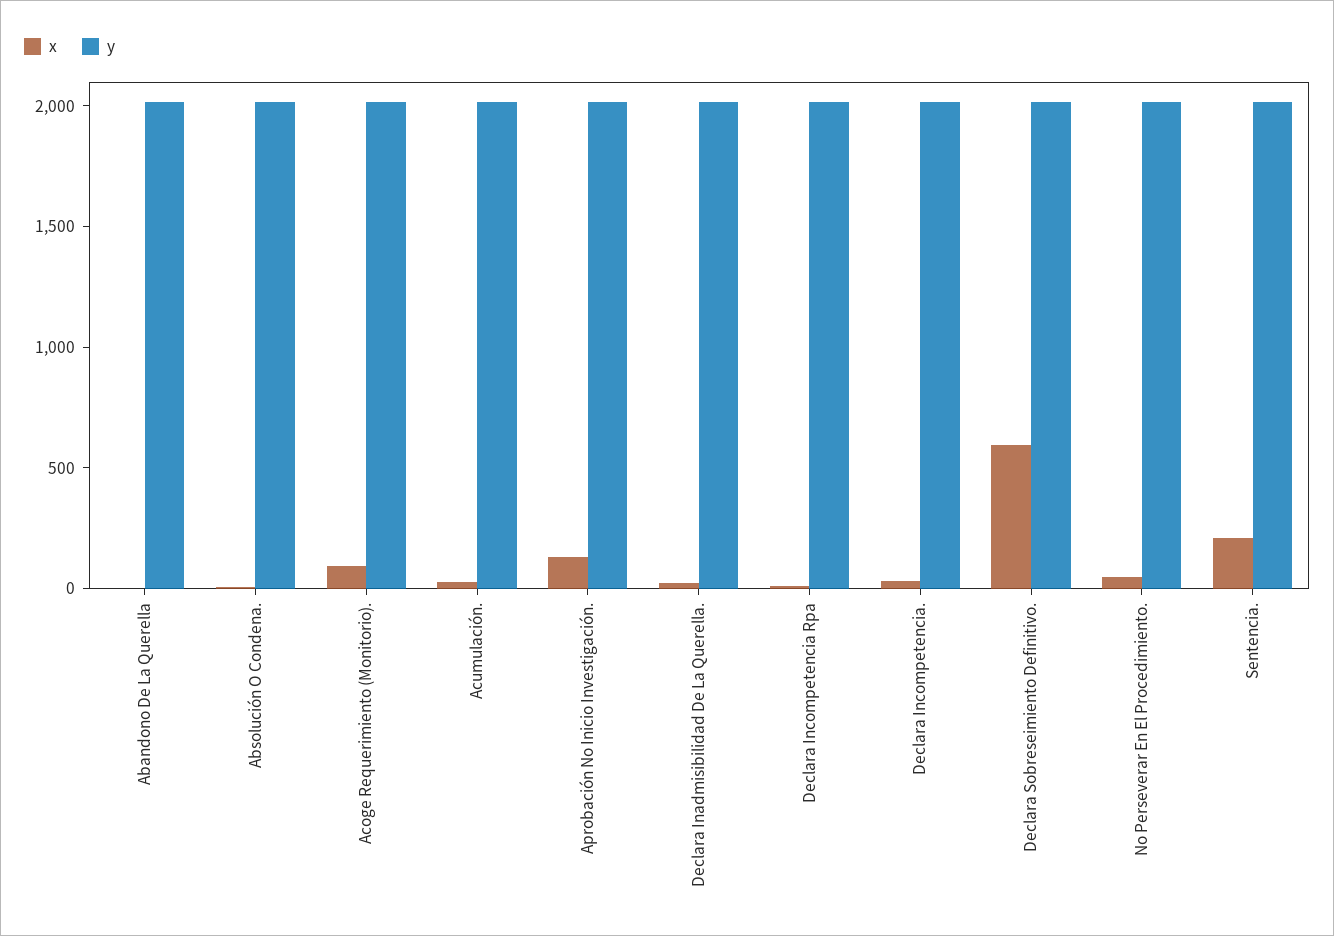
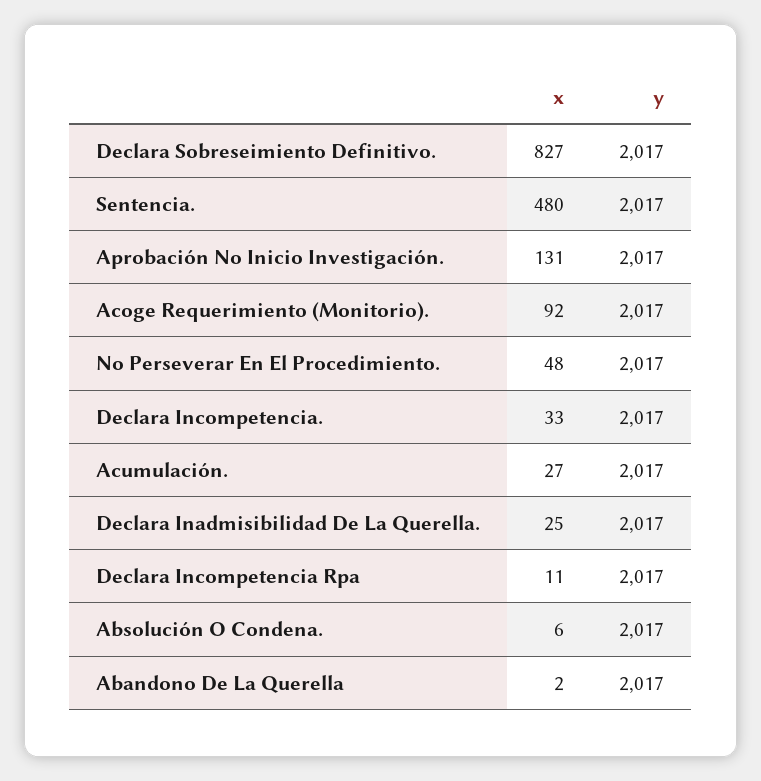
x, Declara Sobreseimiento Definitivo.: 600 -> 827
x, Sentencia.: 200 -> 480

